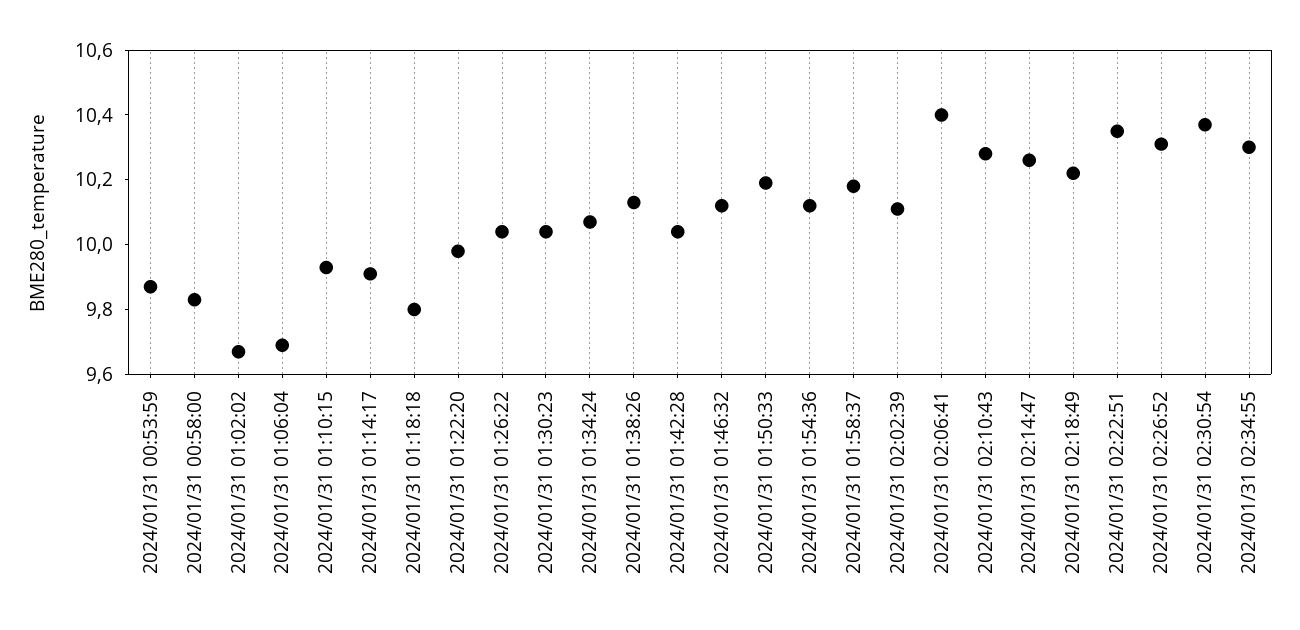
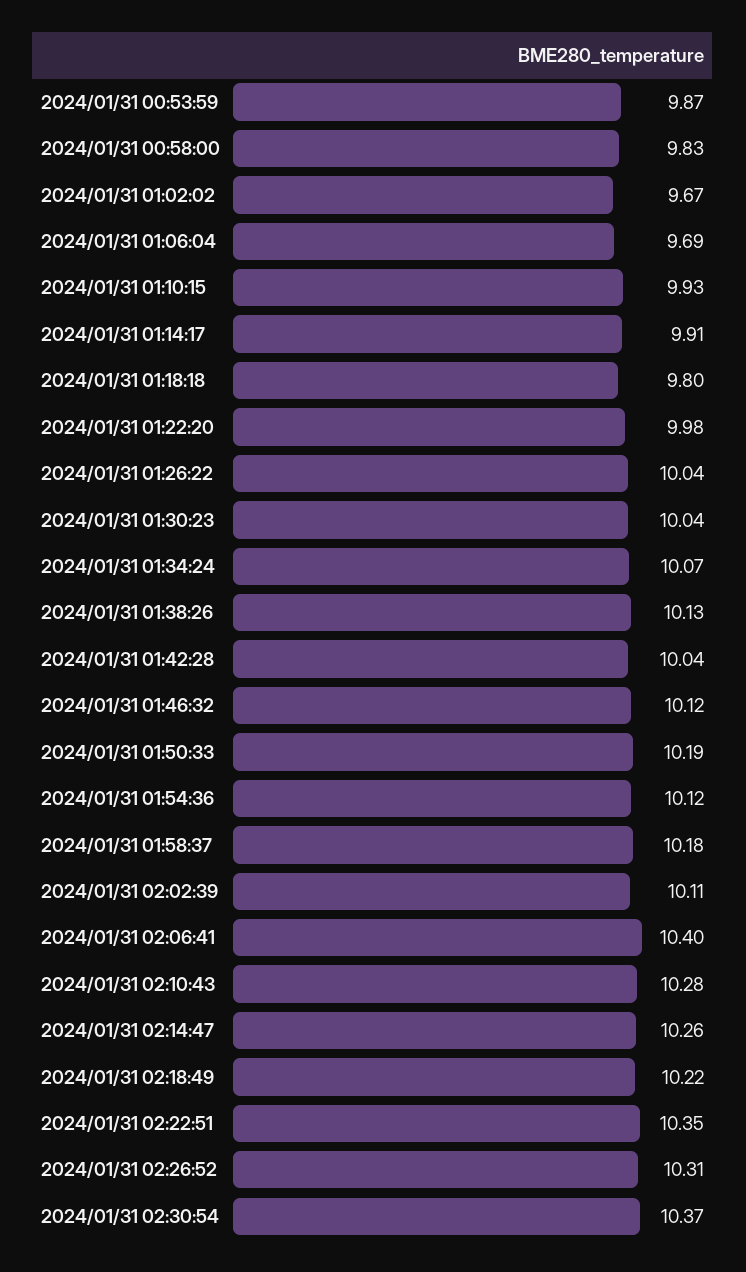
2024/01/31 02:34:55: 10.3 -> none

